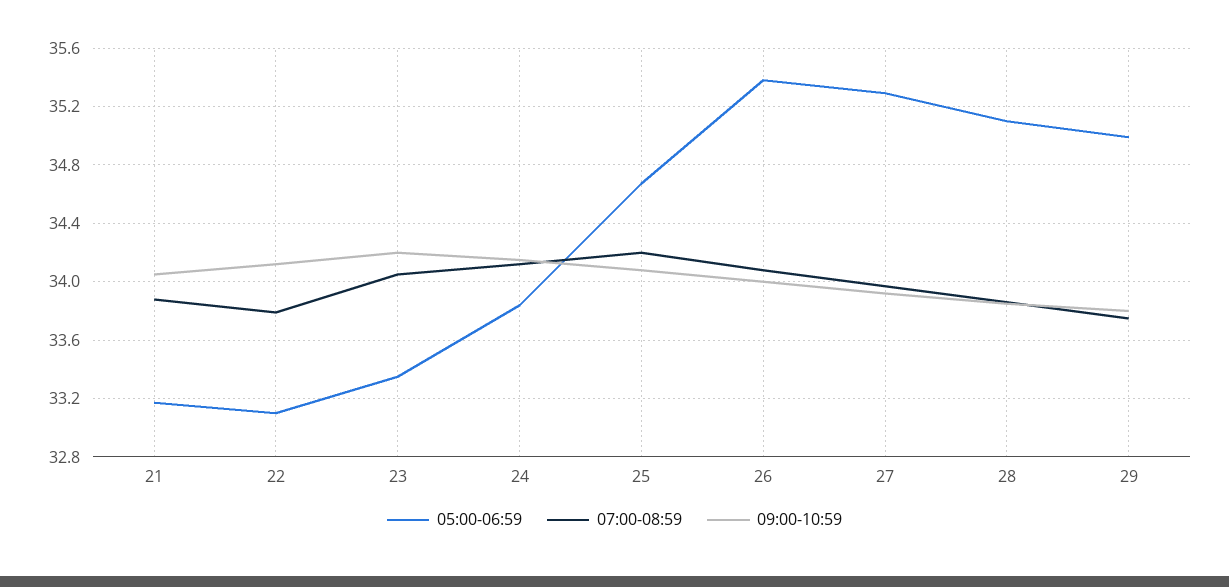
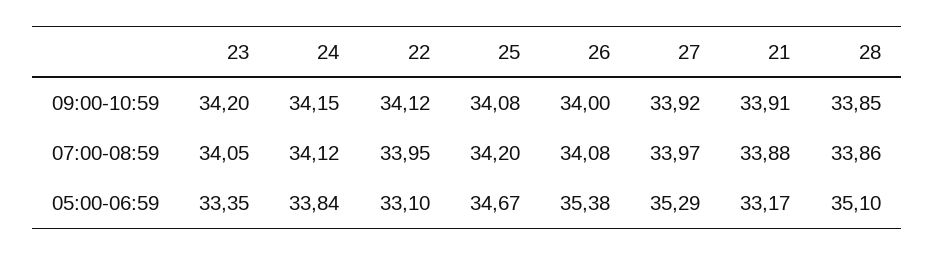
09:00-10:59, 21: 34.05 -> 33.91
07:00-08:59, 22: 33.8 -> 33.95
05:00-06:59, 29: 35 -> none
07:00-08:59, 29: 33.75 -> none
09:00-10:59, 29: 33.8 -> none

